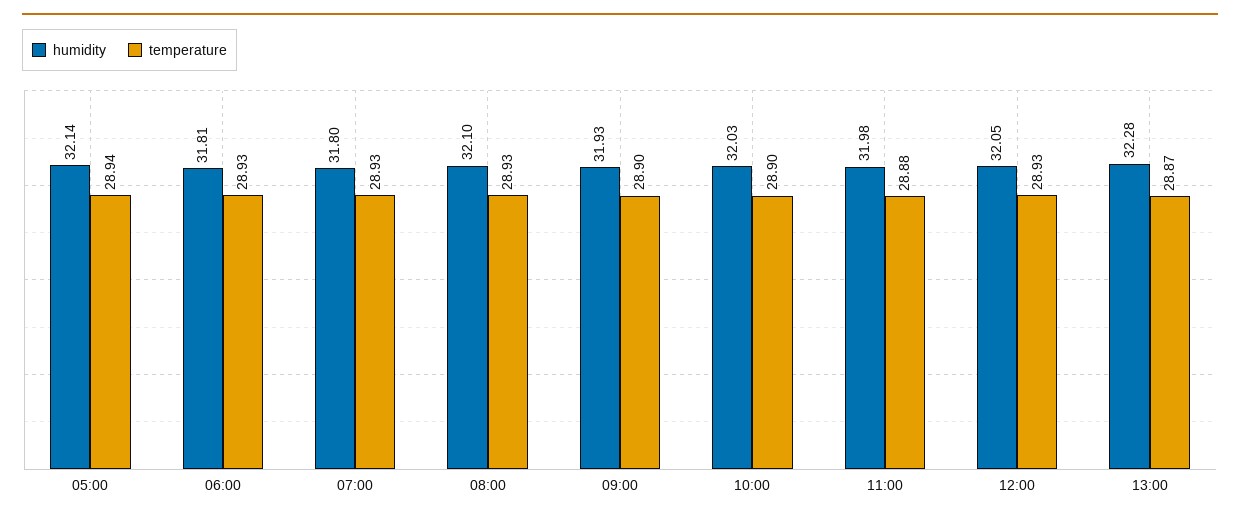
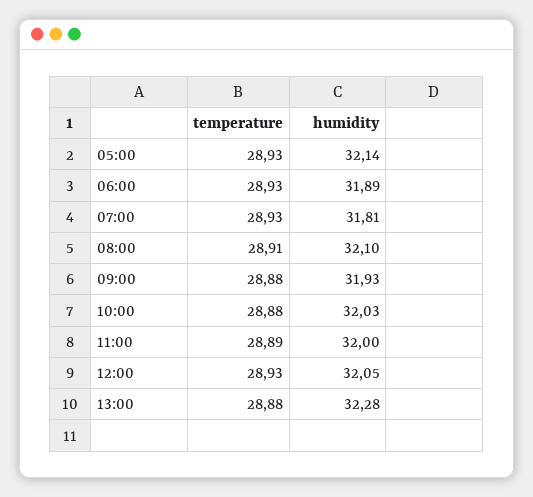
temperature, 05:00: 28.94 -> 28.93
humidity, 06:00: 31.81 -> 31.89
humidity, 07:00: 31.8 -> 31.81
temperature, 08:00: 28.93 -> 28.91
temperature, 09:00: 28.9 -> 28.88
temperature, 10:00: 28.9 -> 28.88
humidity, 11:00: 31.98 -> 32
temperature, 11:00: 28.88 -> 28.89
temperature, 13:00: 28.87 -> 28.88

